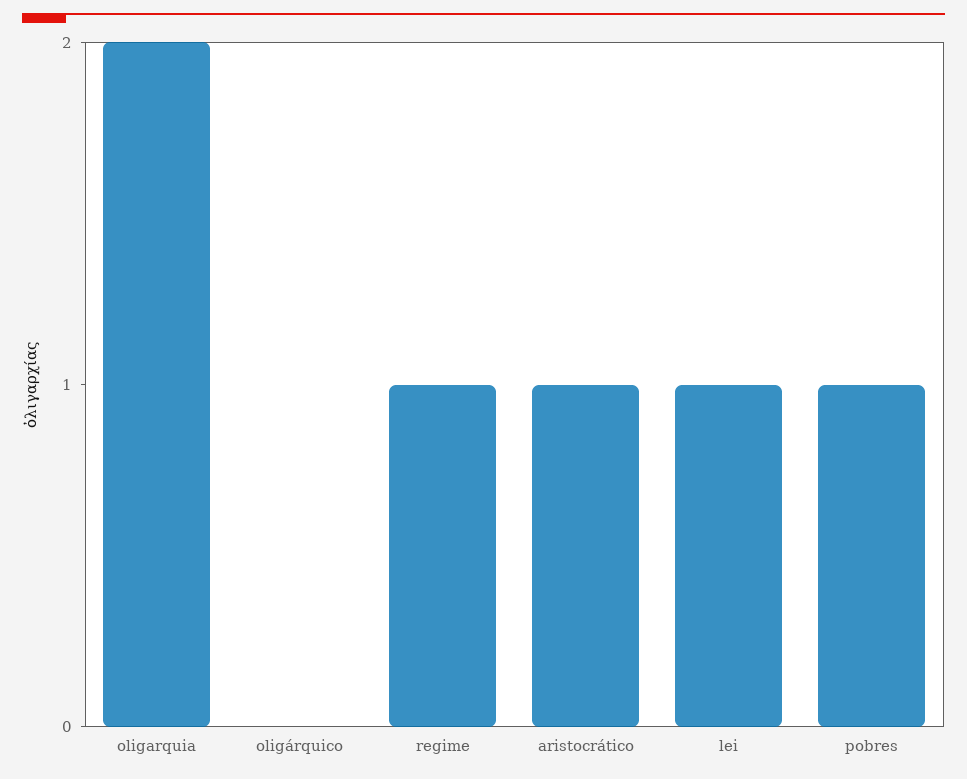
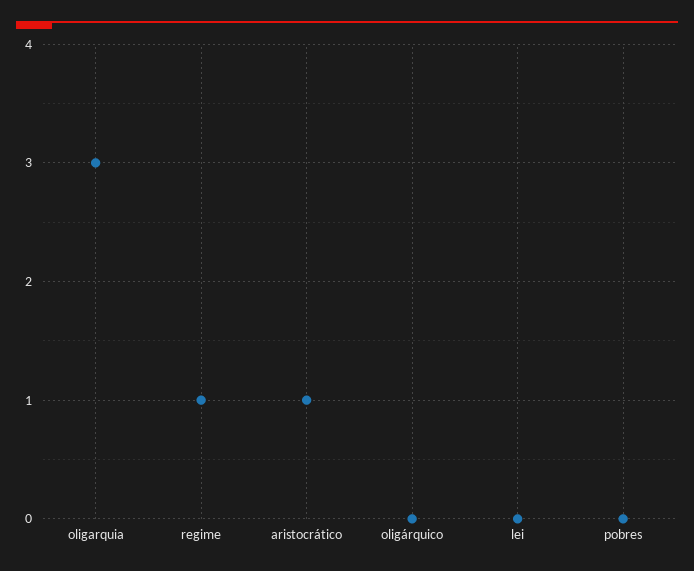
oligarquia: 2 -> 3
lei: 1 -> 0
pobres: 1 -> 0

